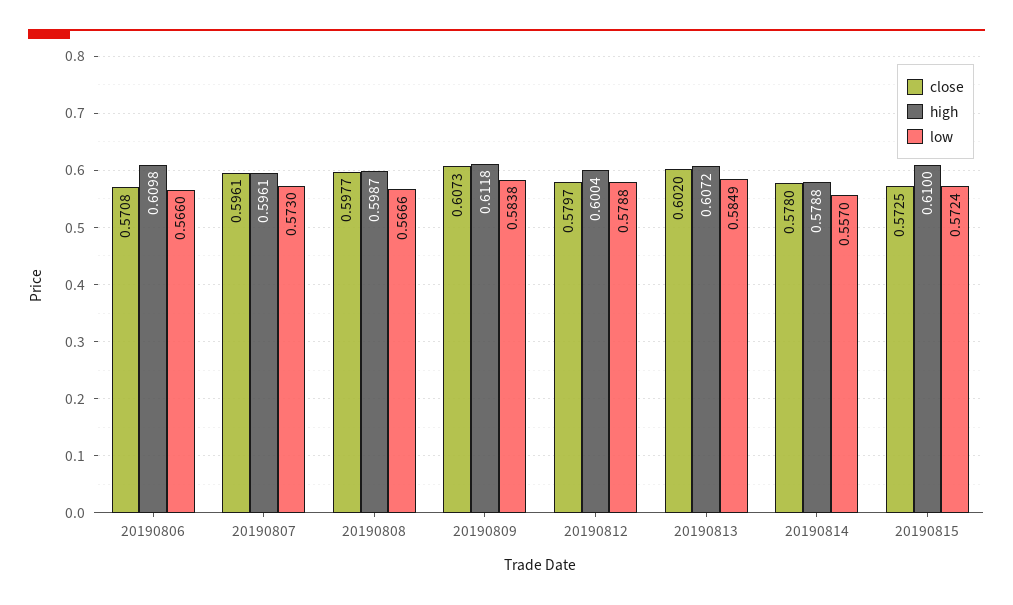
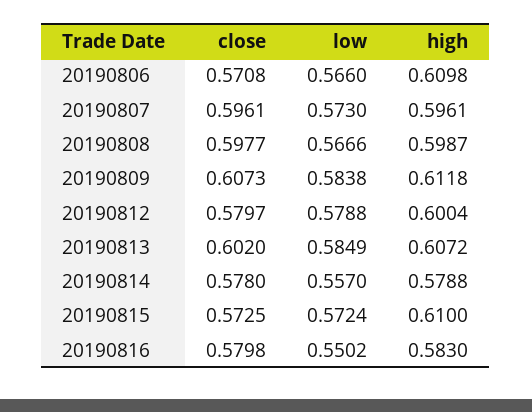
close, 20190816: none -> 0.5798
low, 20190816: none -> 0.5502
high, 20190816: none -> 0.583

